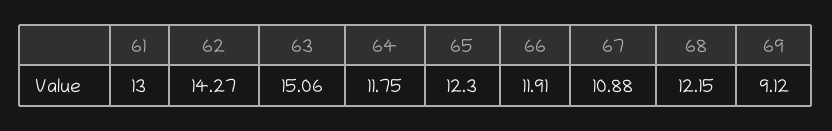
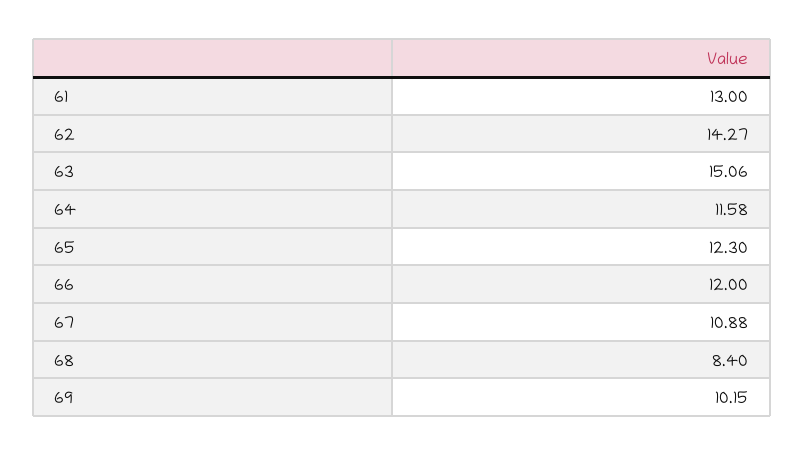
64: 11.75 -> 11.58
66: 11.91 -> 12
68: 12.15 -> 8.4
69: 9.12 -> 10.15

